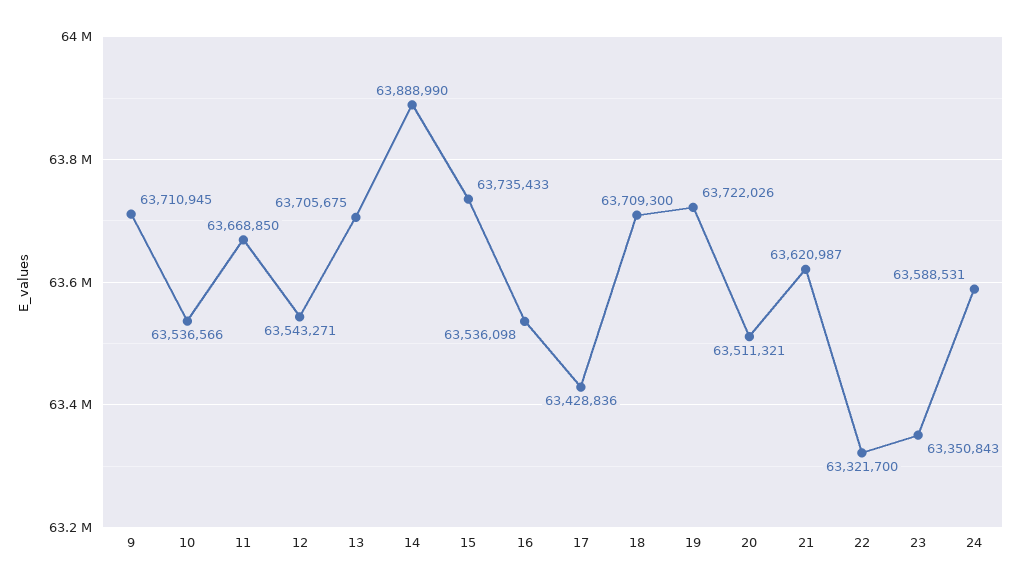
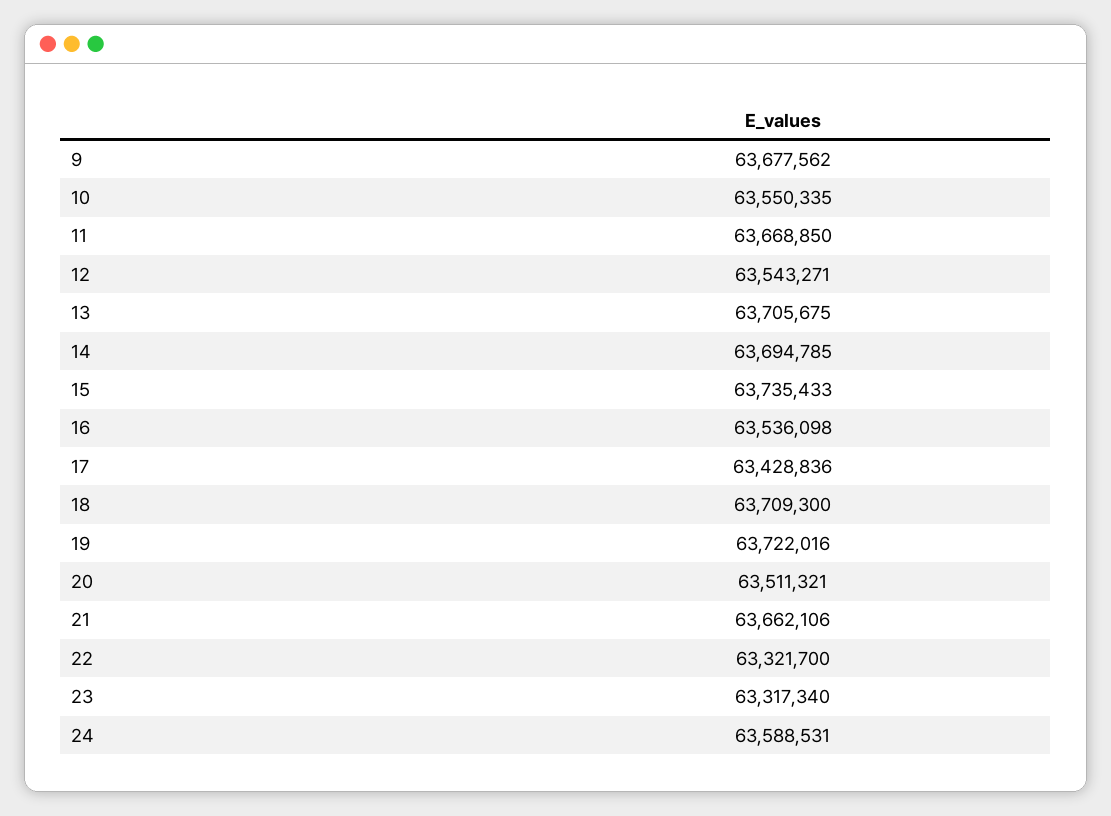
9: 63710945 -> 63677562
10: 63536566 -> 63550335
14: 63888990 -> 63694785
19: 63722026 -> 63722016
21: 63620987 -> 63662106
23: 63350843 -> 63317340

